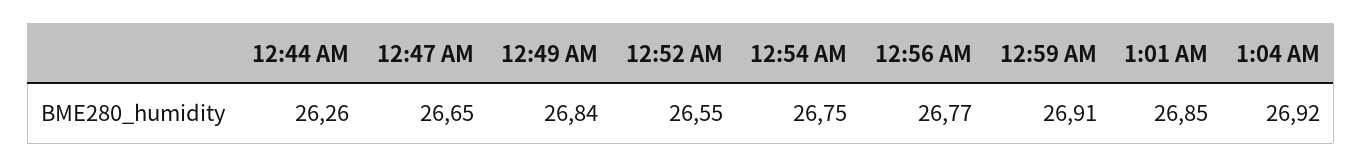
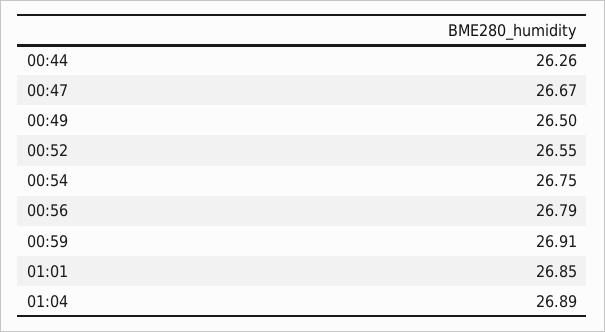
12:47 AM: 26.65 -> 26.67
12:49 AM: 26.84 -> 26.5
12:56 AM: 26.77 -> 26.79
1:04 AM: 26.92 -> 26.89

